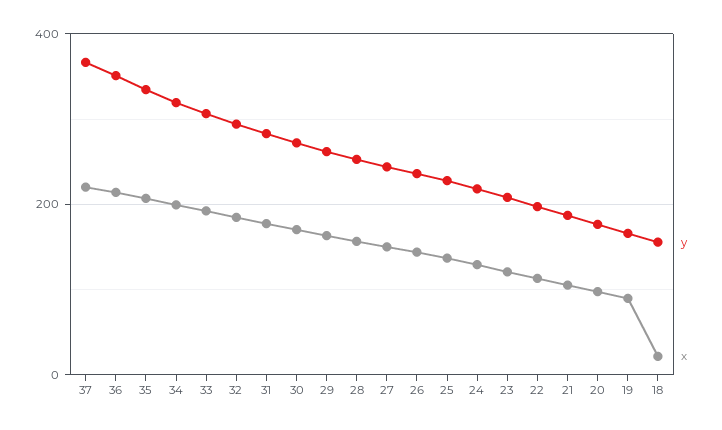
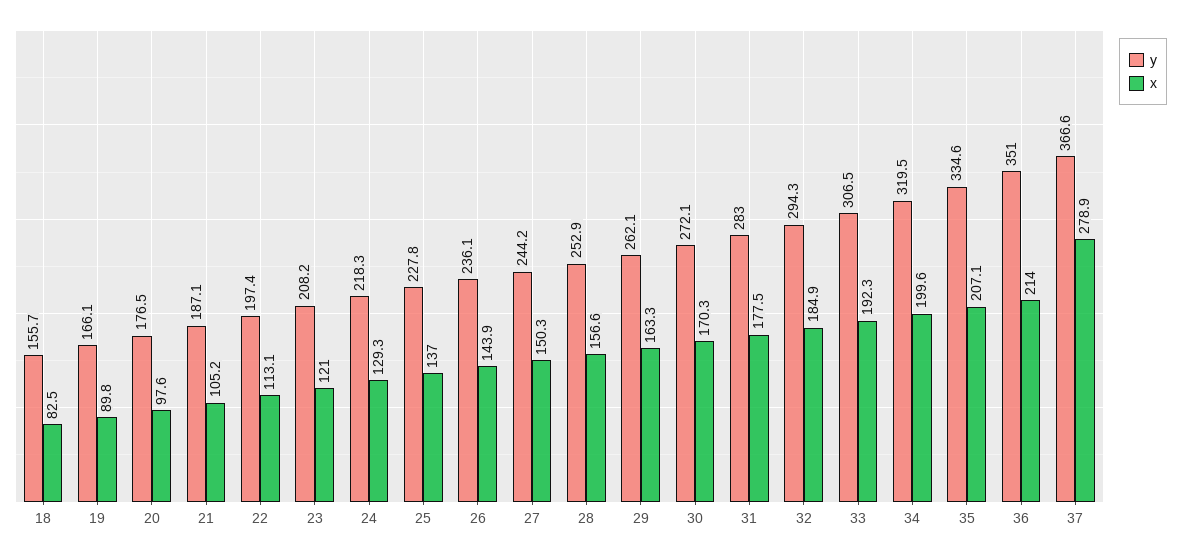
x, 37: 220 -> 278.9
x, 18: 20 -> 82.5

